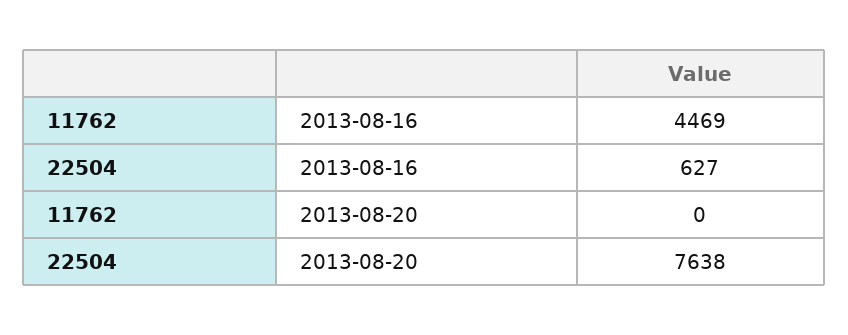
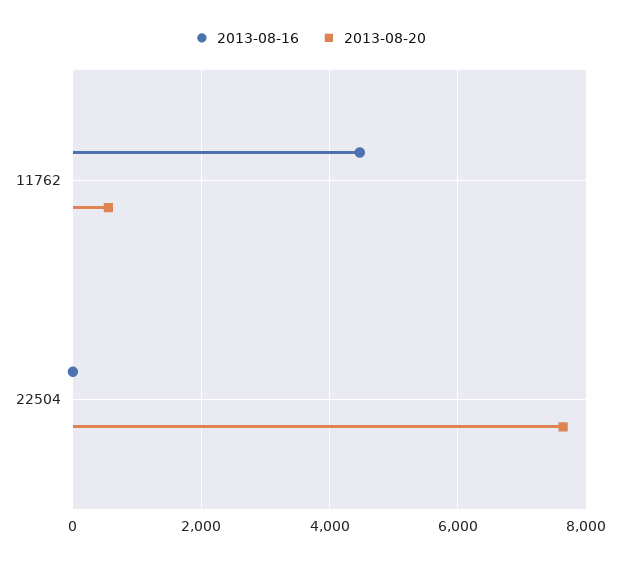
2013-08-16, 22504: 627 -> 0
2013-08-20, 11762: 0 -> 600

